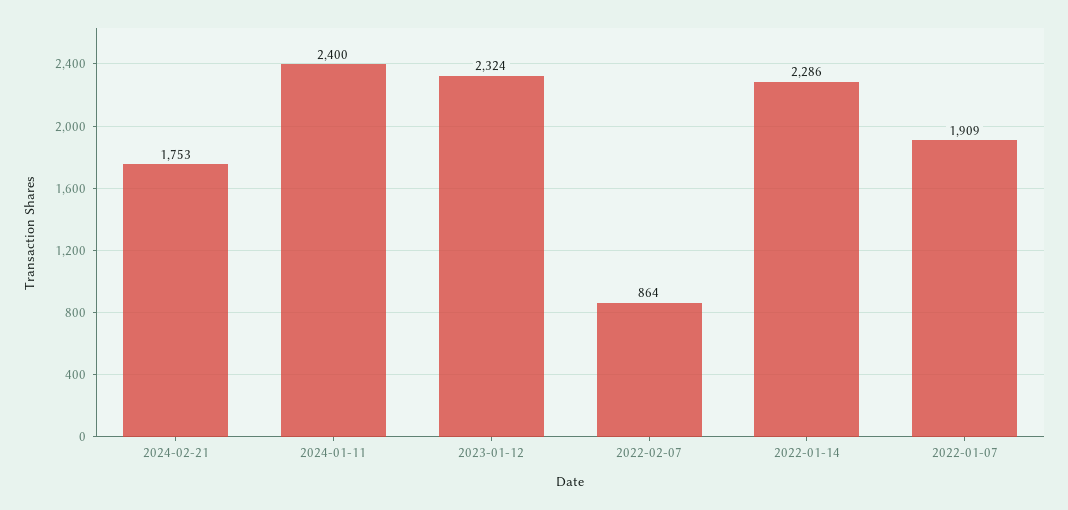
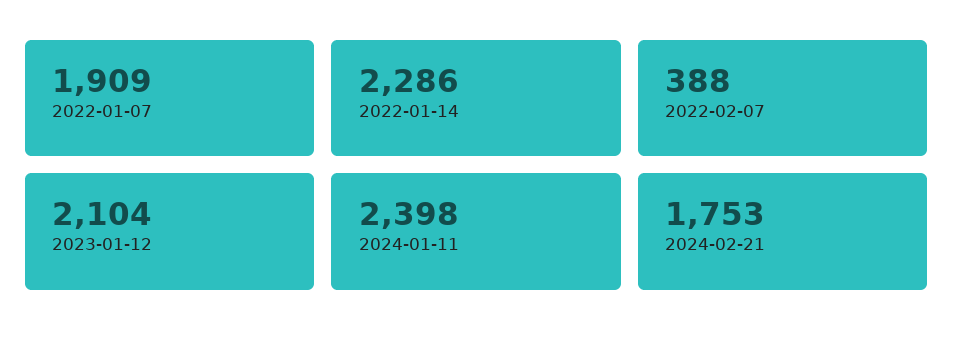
2024-01-11: 2400 -> 2398
2023-01-12: 2324 -> 2104
2022-02-07: 864 -> 388

